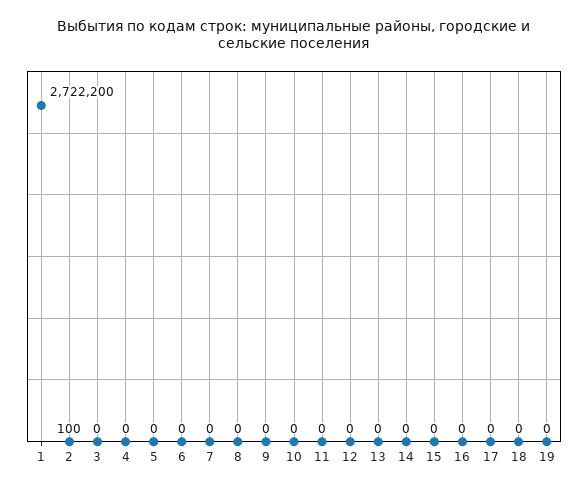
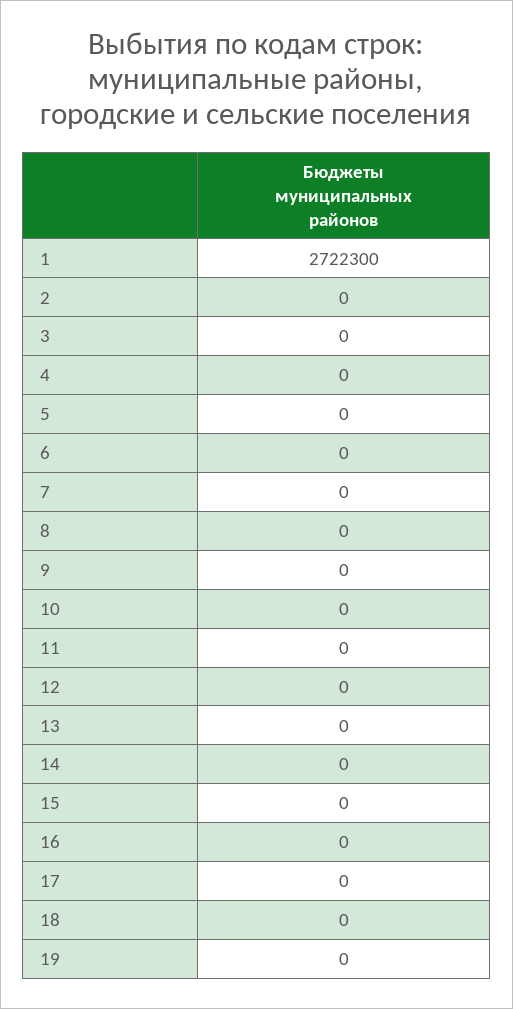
1: 2722200 -> 2722300
2: 100 -> 0

